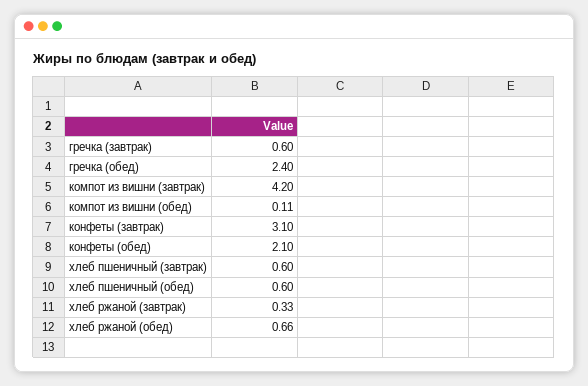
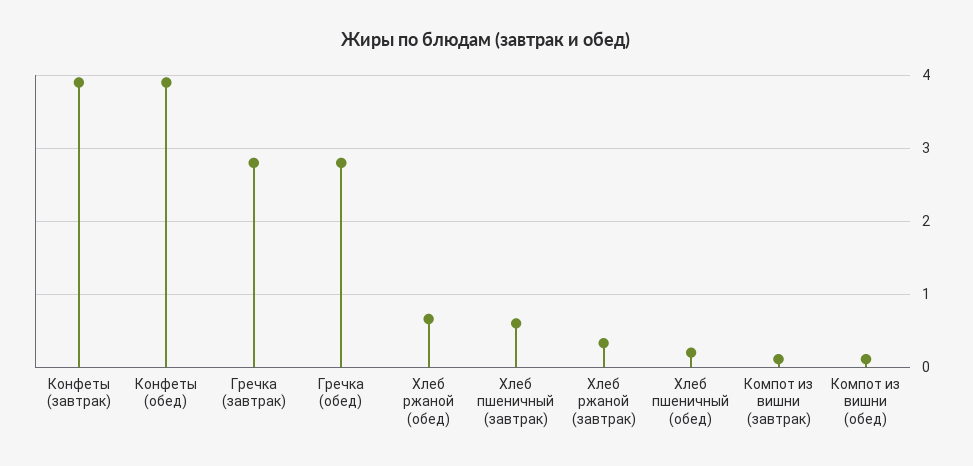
гречка (завтрак): 0.6 -> 2.8
гречка (обед): 2.4 -> 2.8
компот из вишни (завтрак): 4.2 -> 0.1
конфеты (завтрак): 3.1 -> 3.9
конфеты (обед): 2.1 -> 3.9
хлеб пшеничный (обед): 0.6 -> 0.2

